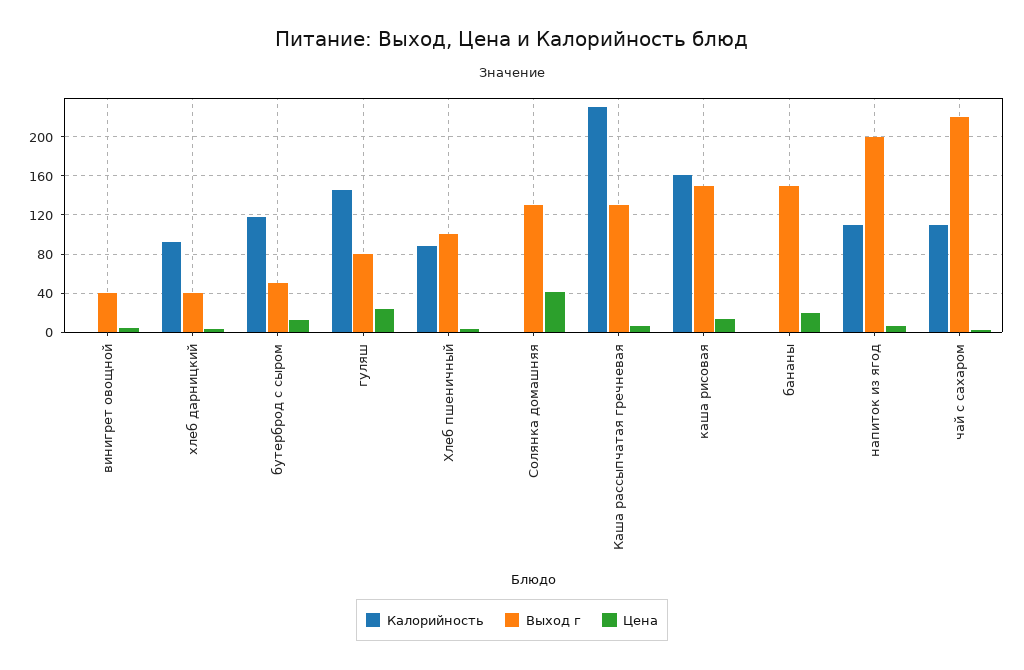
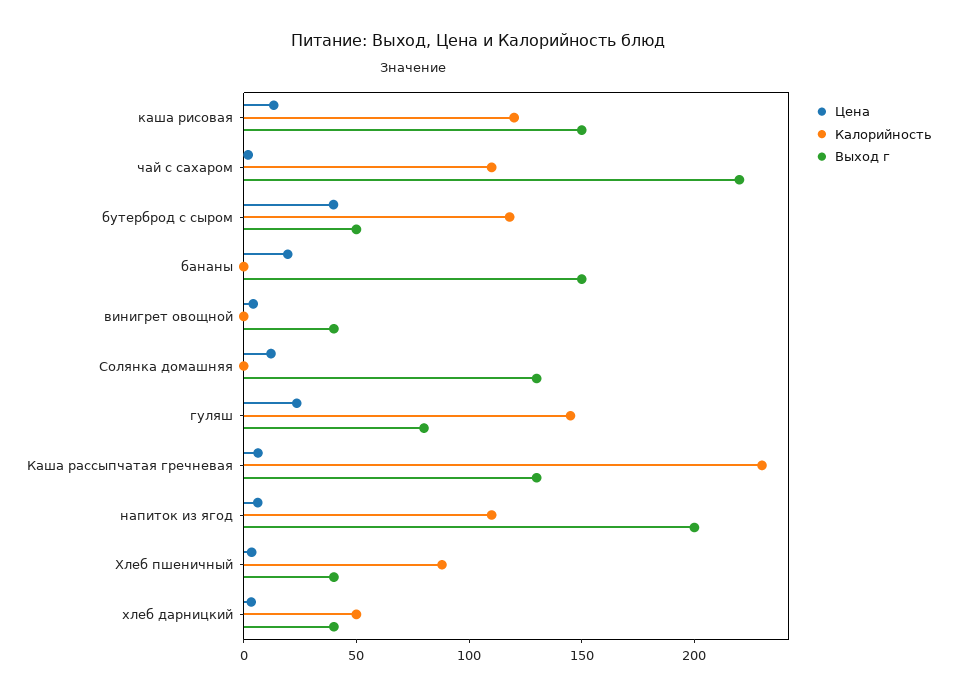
Калорийность, хлеб дарницкий: 90 -> 50
Цена, бутерброд с сыром: 10 -> 40
Выход г, Хлеб пшеничный: 100 -> 40
Цена, Солянка домашняя: 40 -> 10
Калорийность, каша рисовая: 160 -> 120

